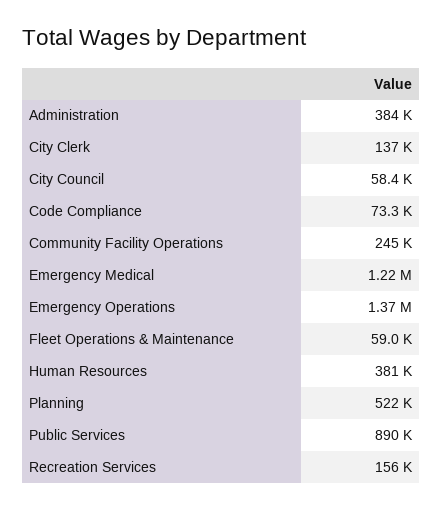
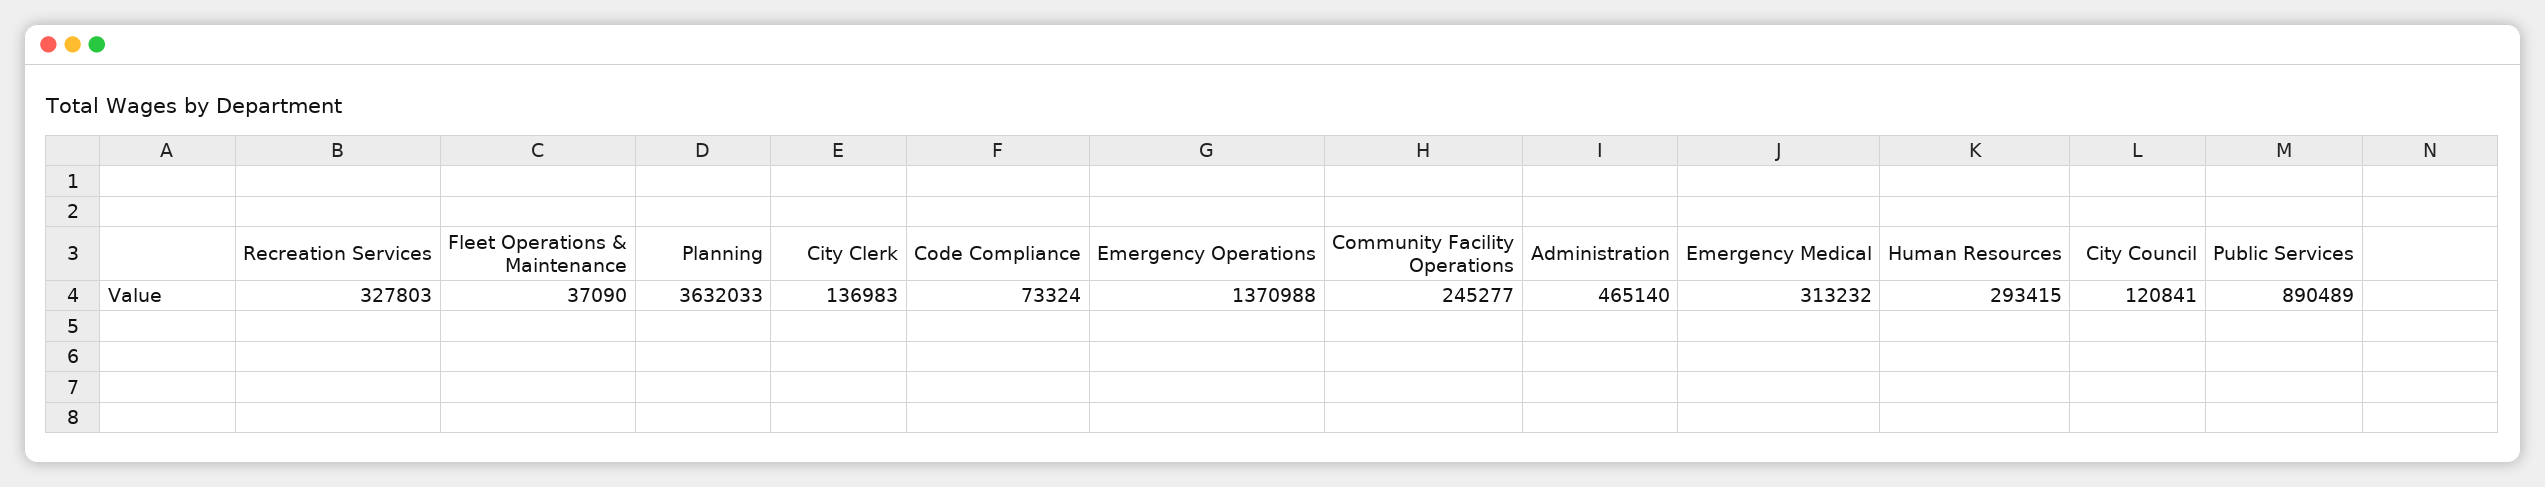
Administration: 384000 -> 465140
City Council: 58400 -> 120841
Emergency Medical: 1220000 -> 313232
Fleet Operations & Maintenance: 59000 -> 37090
Human Resources: 381000 -> 293415
Planning: 522000 -> 3632033
Recreation Services: 156000 -> 327803

